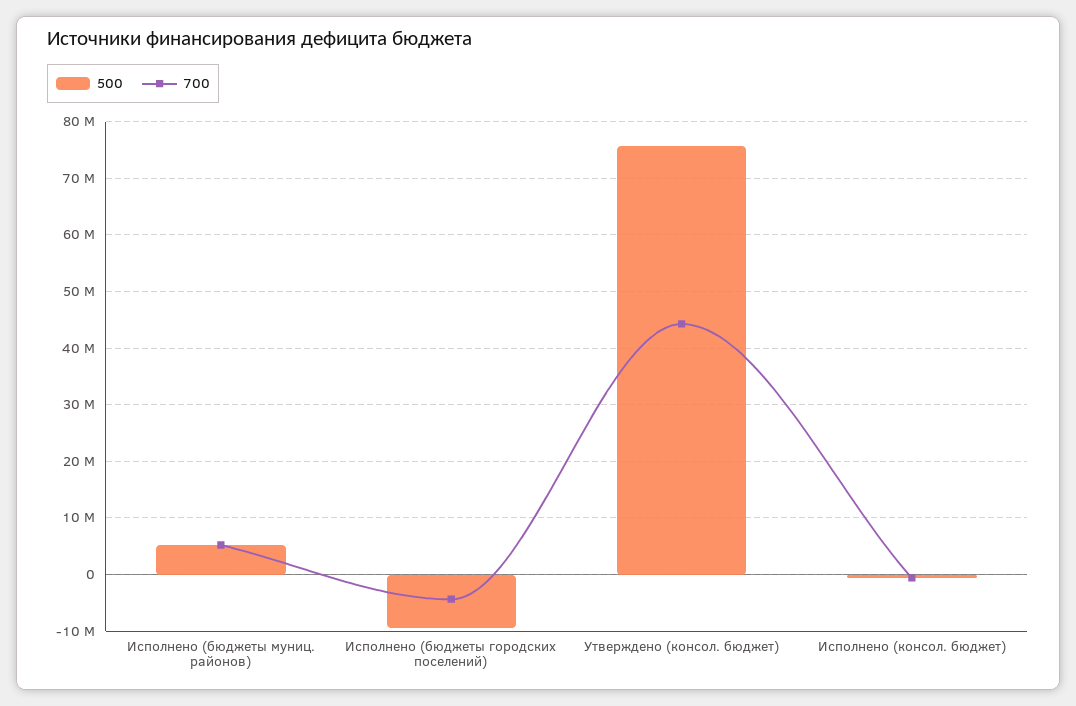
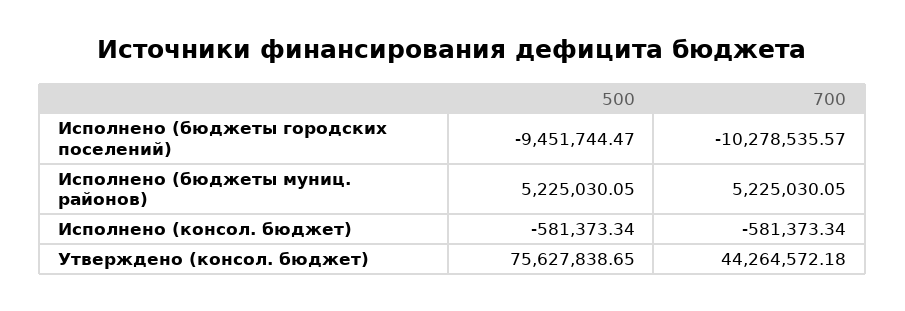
700, Исполнено (бюджеты городских поселений): -4000000 -> -10278535.57

